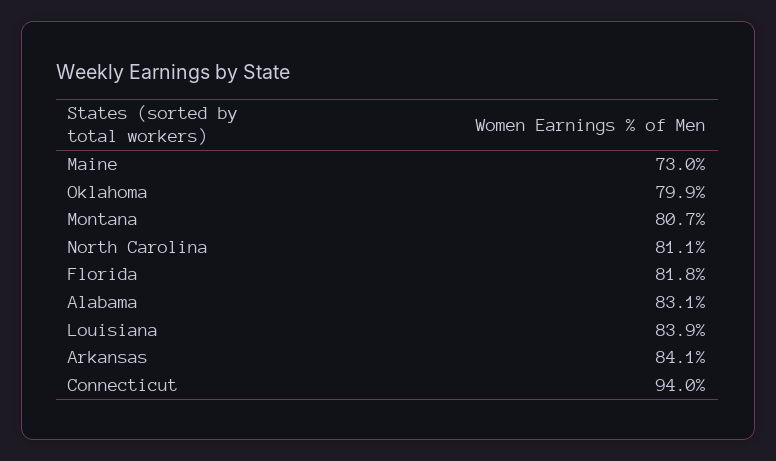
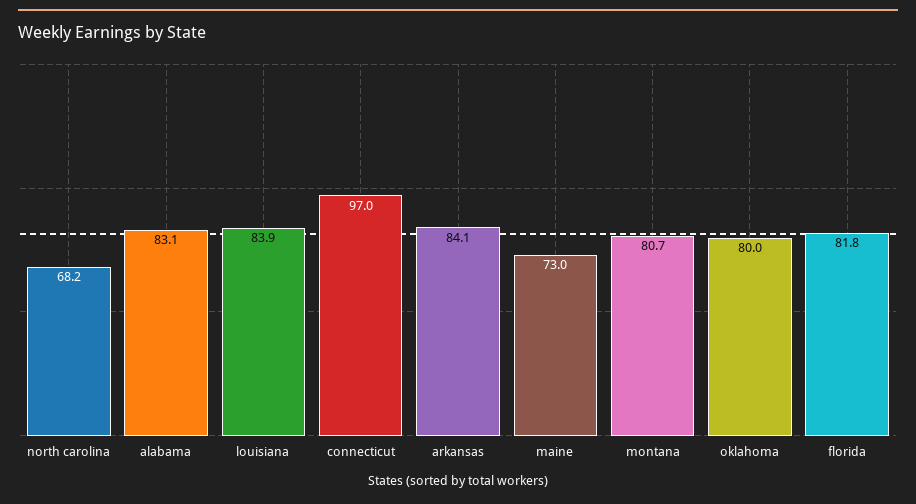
Oklahoma: 79.9 -> 80
North Carolina: 81.1 -> 68.2
Connecticut: 94 -> 97

